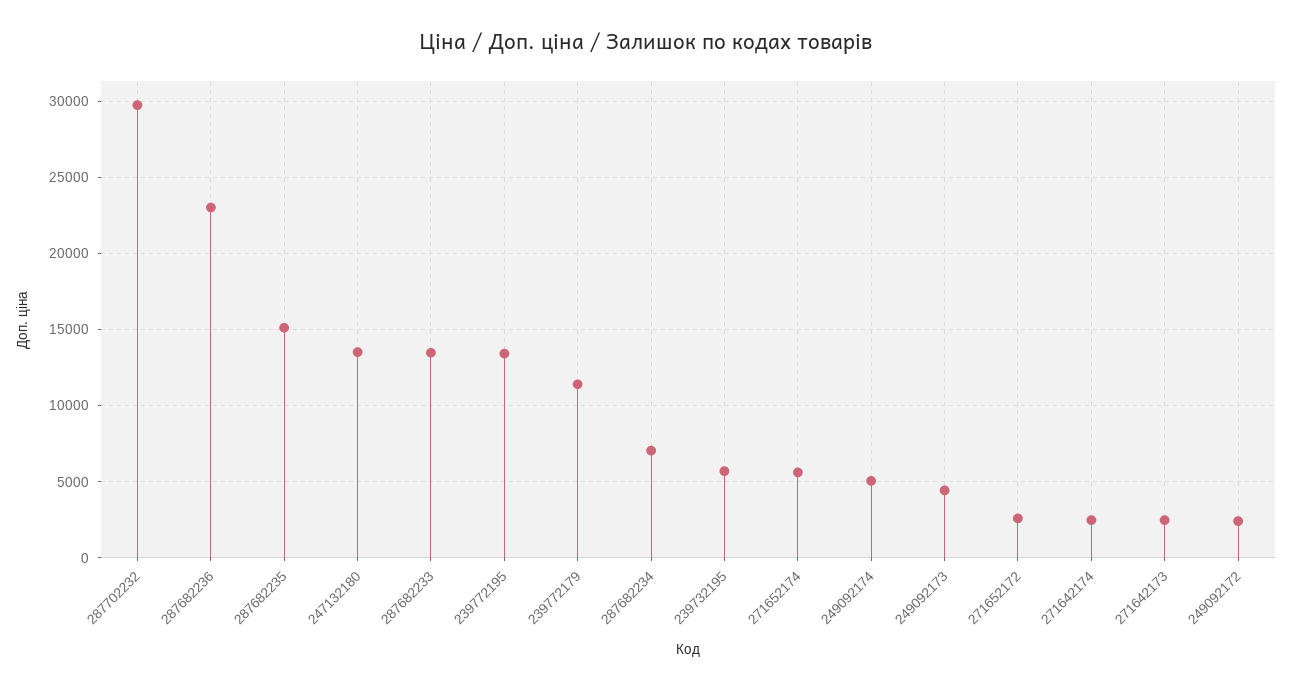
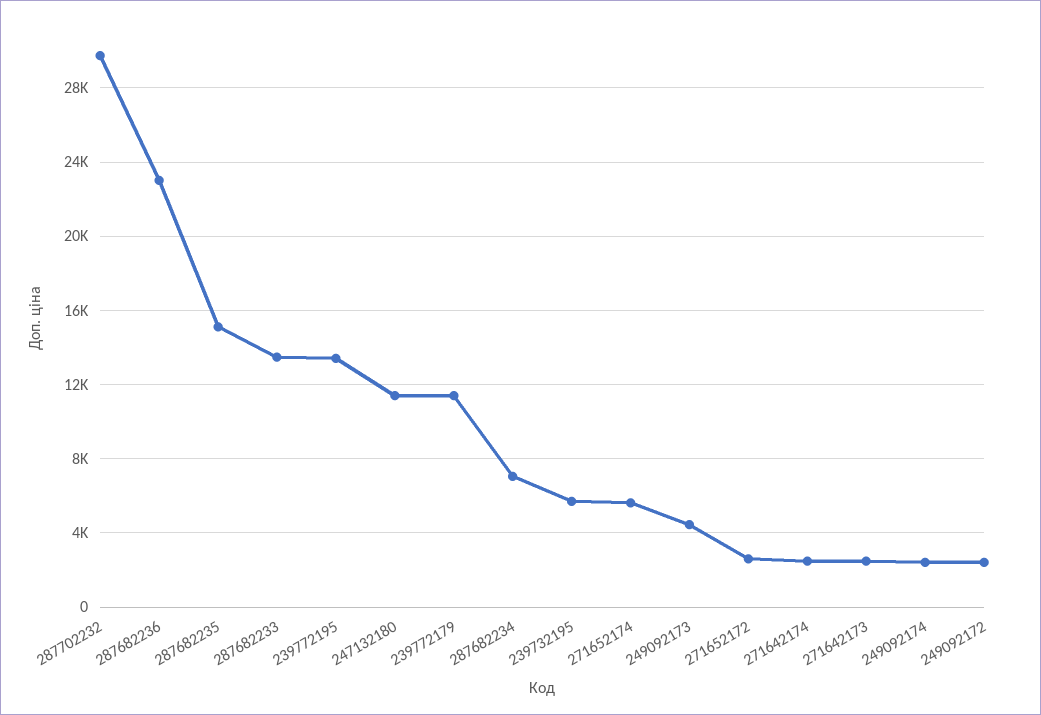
247132180: 13500 -> 11500
249092174: 5000 -> 2500

